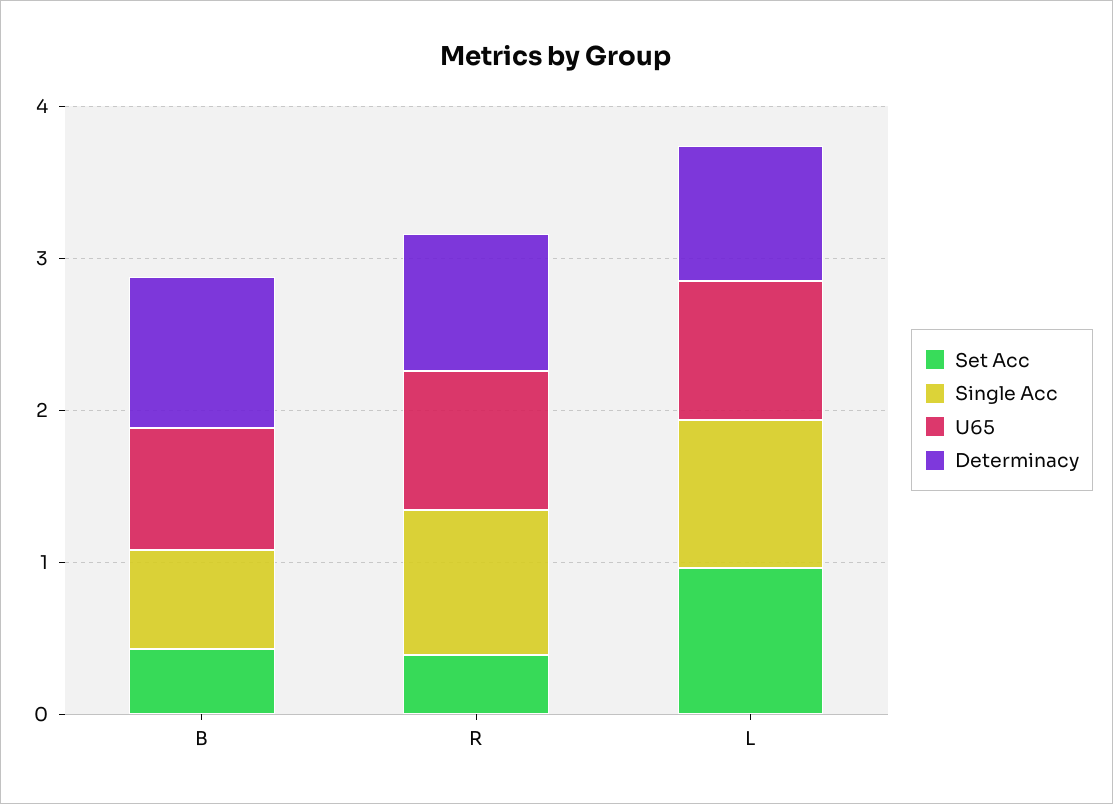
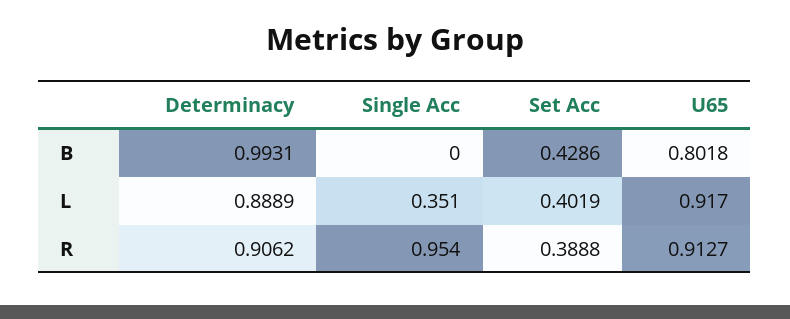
Single Acc, B: 0.6 -> 0
Set Acc, L: 1 -> 0.4019
Single Acc, L: 1 -> 0.351

